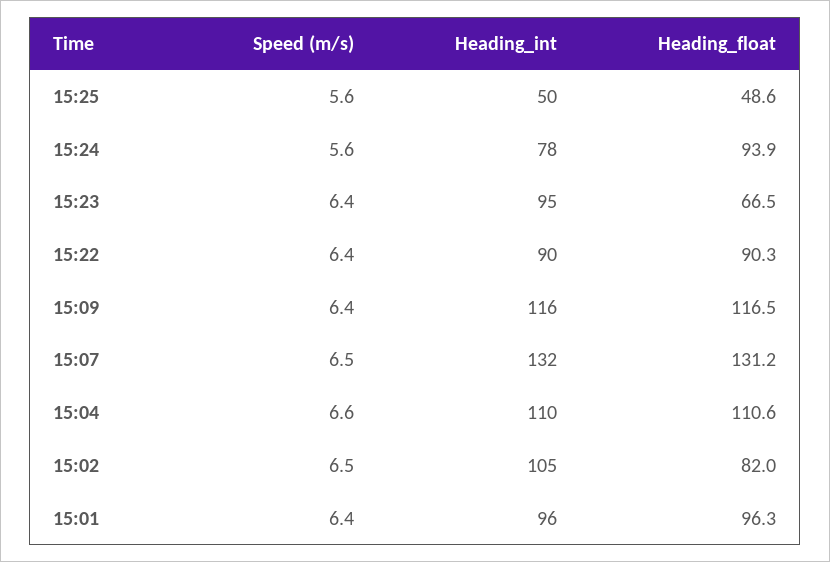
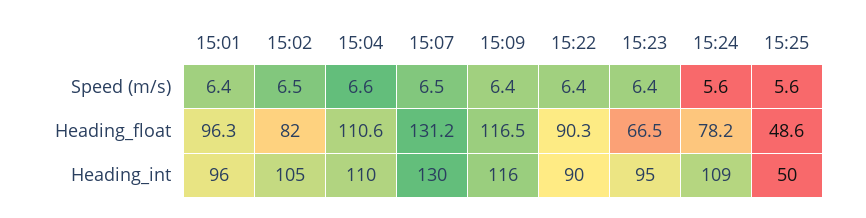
Heading_int, 15:24: 78 -> 109
Heading_float, 15:24: 93.9 -> 78.2
Heading_int, 15:07: 132 -> 130

